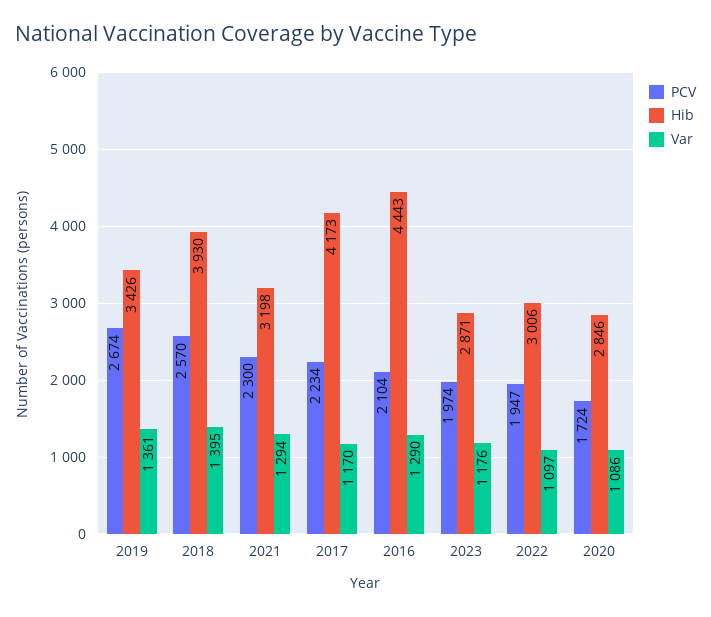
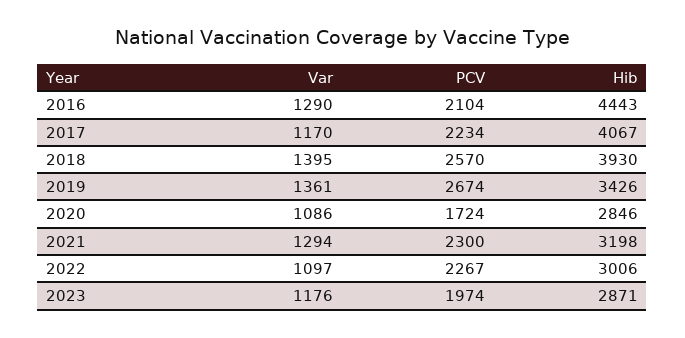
Hib, 2017: 4173 -> 4067
PCV, 2022: 1947 -> 2267

